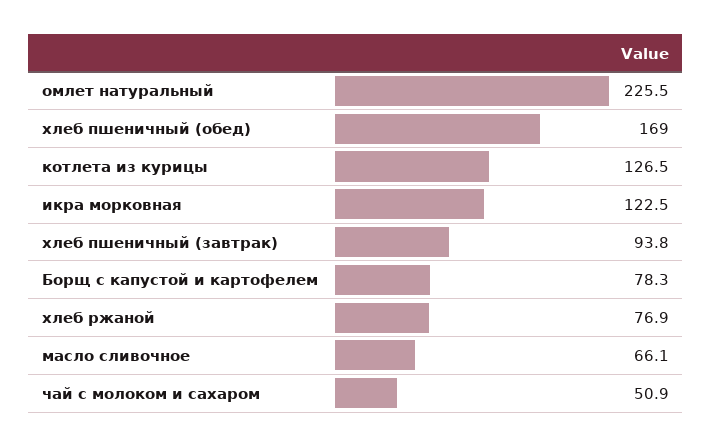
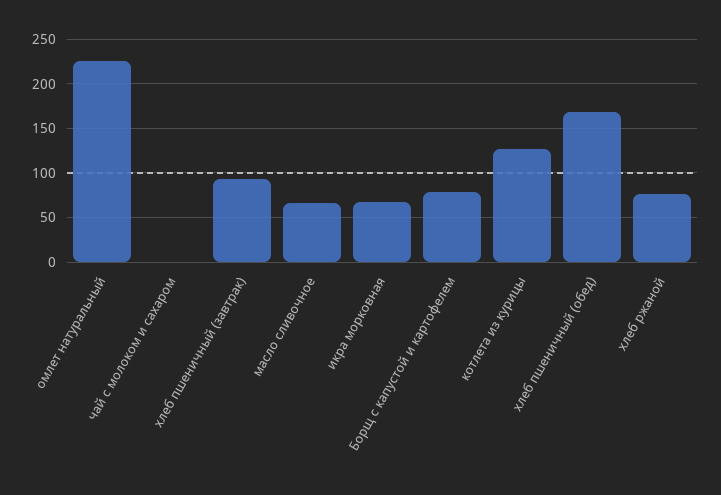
икра морковная: 122.5 -> 70
чай с молоком и сахаром: 50.9 -> 0

